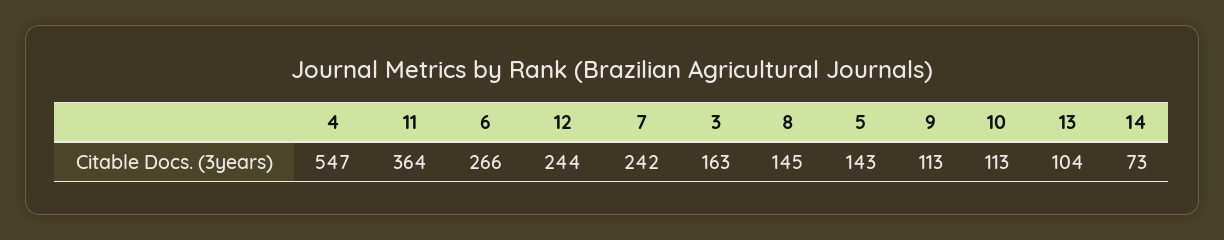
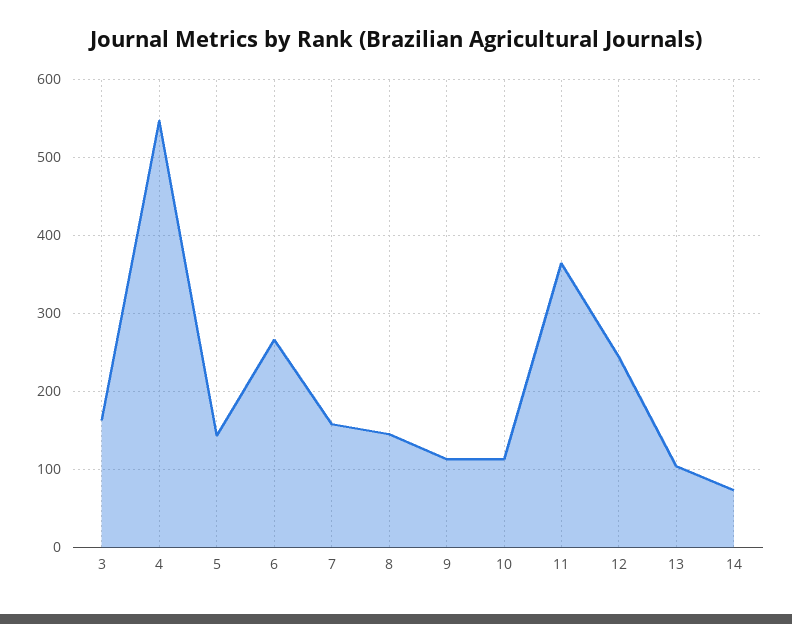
7: 242 -> 160

